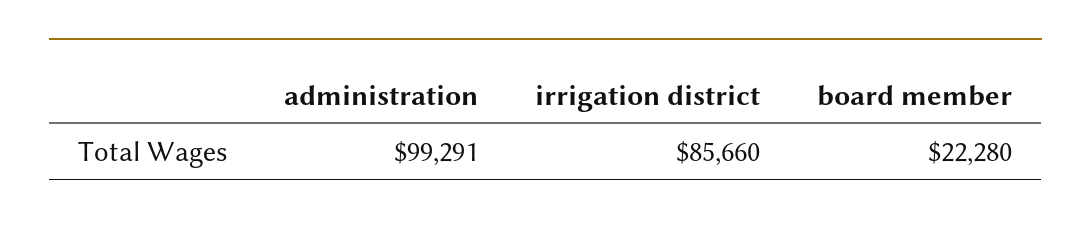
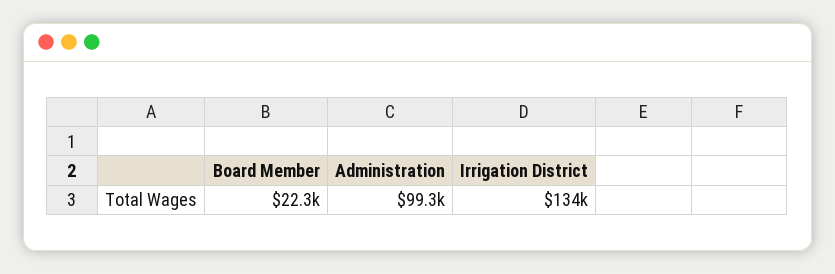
irrigation district: 85660 -> 134000

